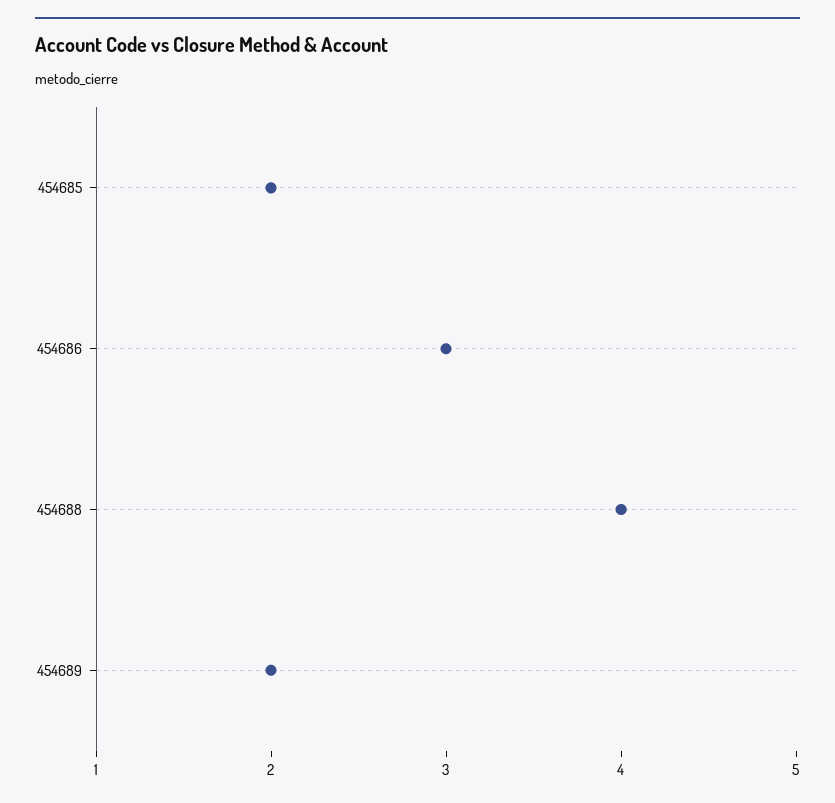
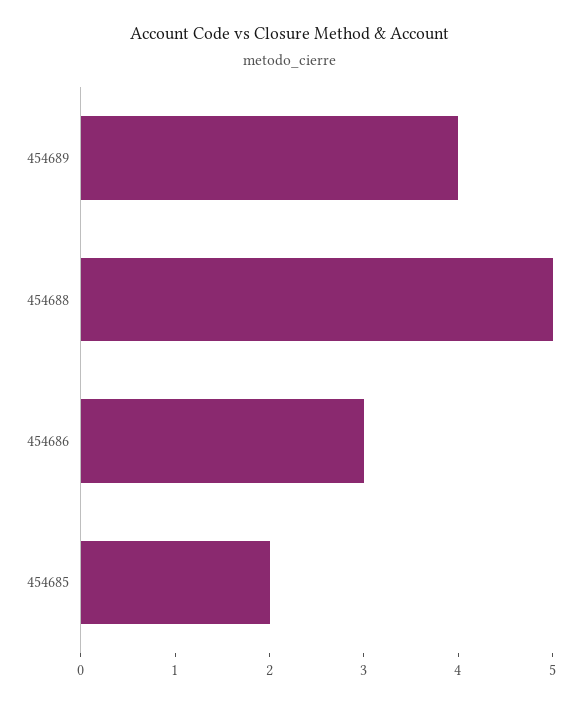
454688: 4 -> 5
454689: 2 -> 4

